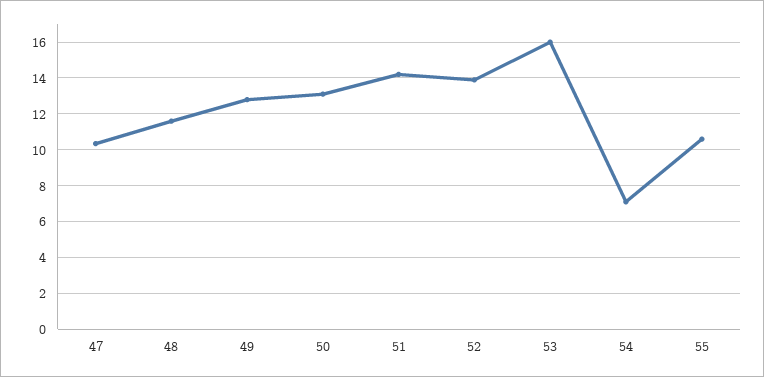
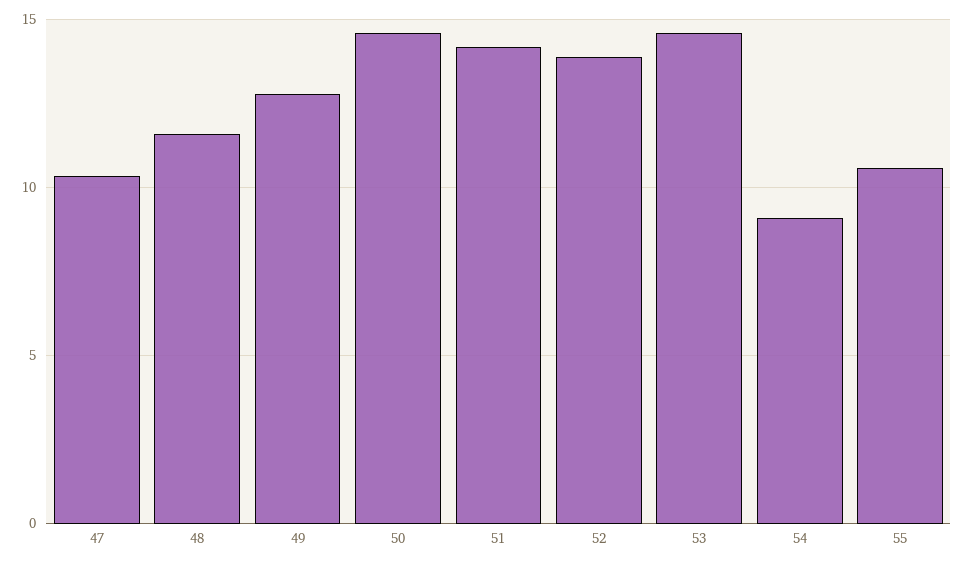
50: 13 -> 14.5
53: 16 -> 14.5
54: 7 -> 9

